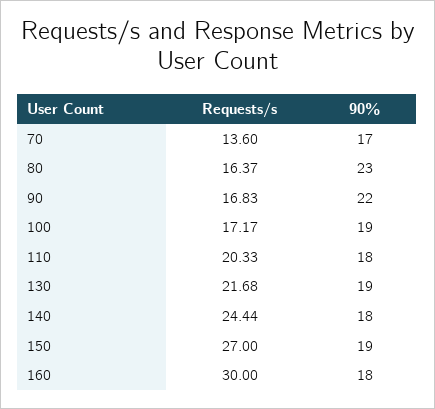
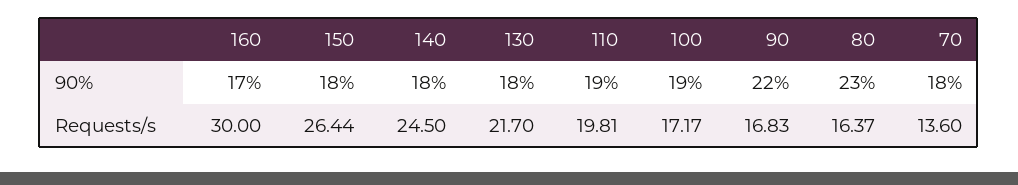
90%, 70: 17 -> 18
Requests/s, 110: 20.33 -> 19.81
90%, 110: 18 -> 19
Requests/s, 130: 21.68 -> 21.7
90%, 130: 19 -> 18
Requests/s, 140: 24.44 -> 24.5
Requests/s, 150: 27 -> 26.44
90%, 150: 19 -> 18
90%, 160: 18 -> 17

